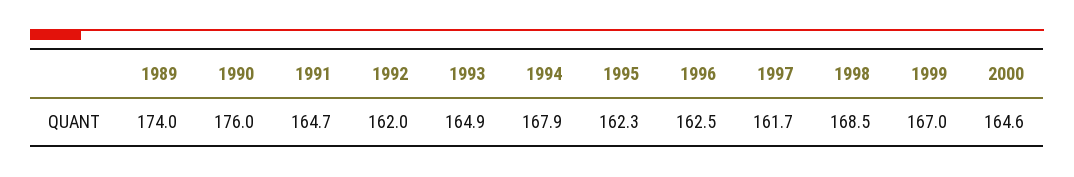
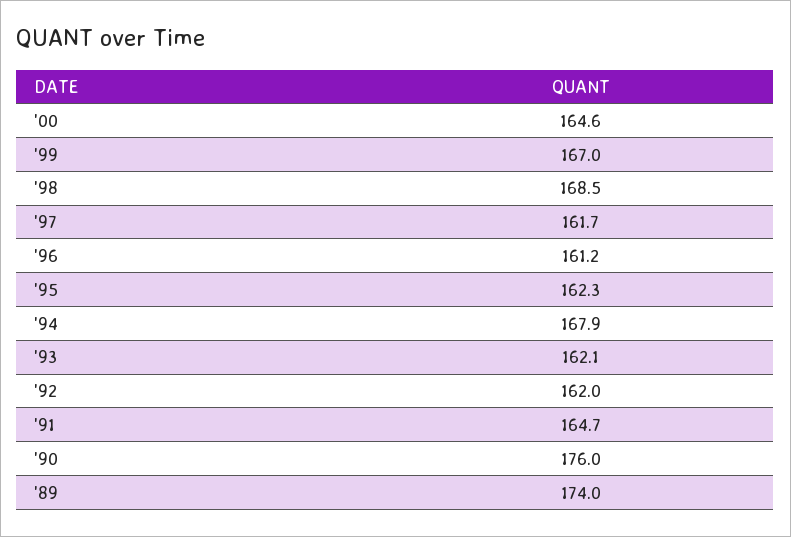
1993: 164.9 -> 162.1
1996: 162.5 -> 161.2

